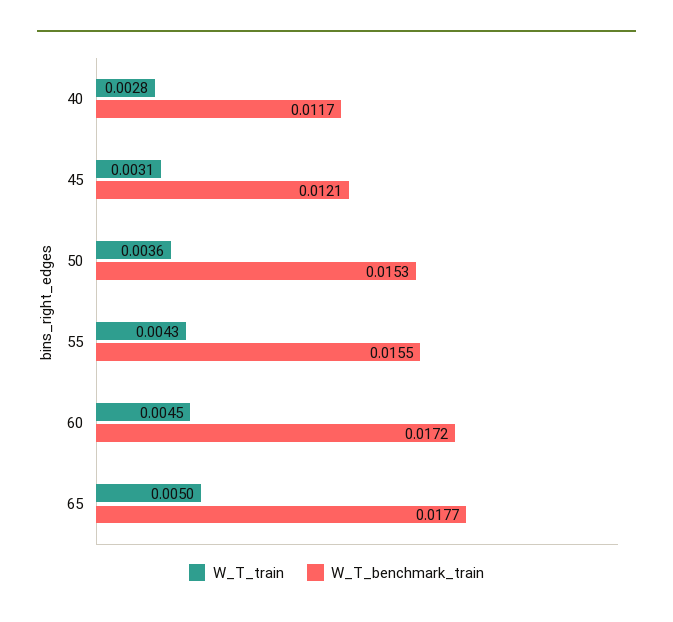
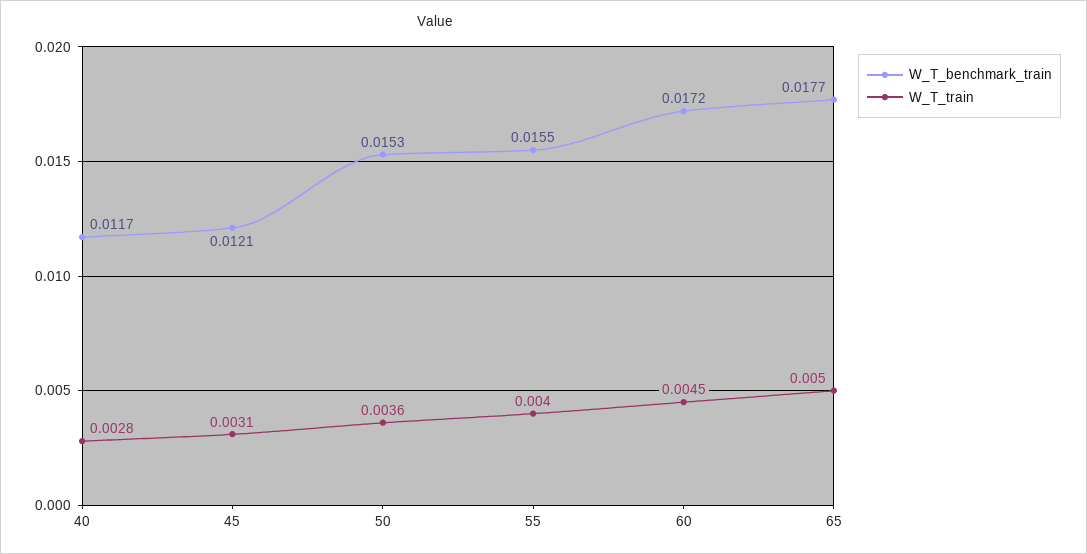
W_T_train, 55: 0.0043 -> 0.004

